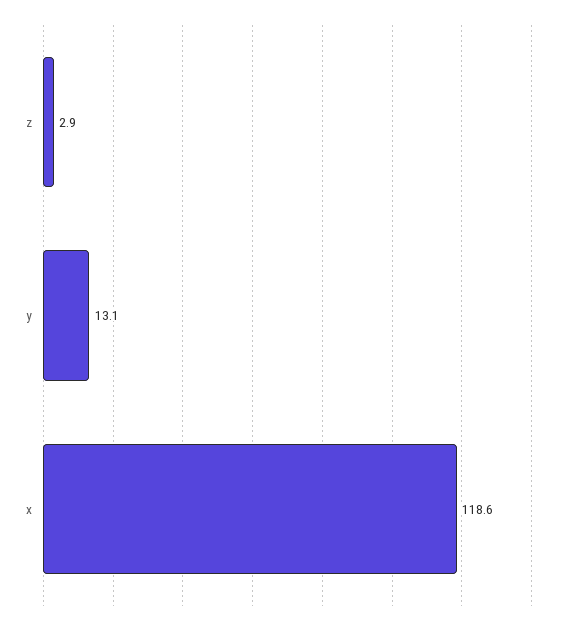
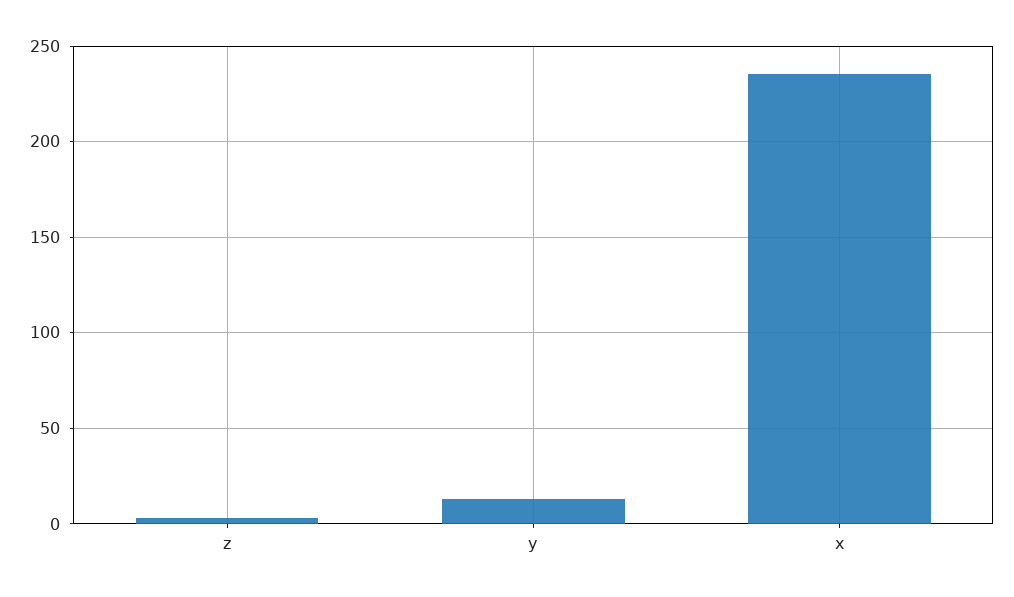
x: 118.6 -> 235

